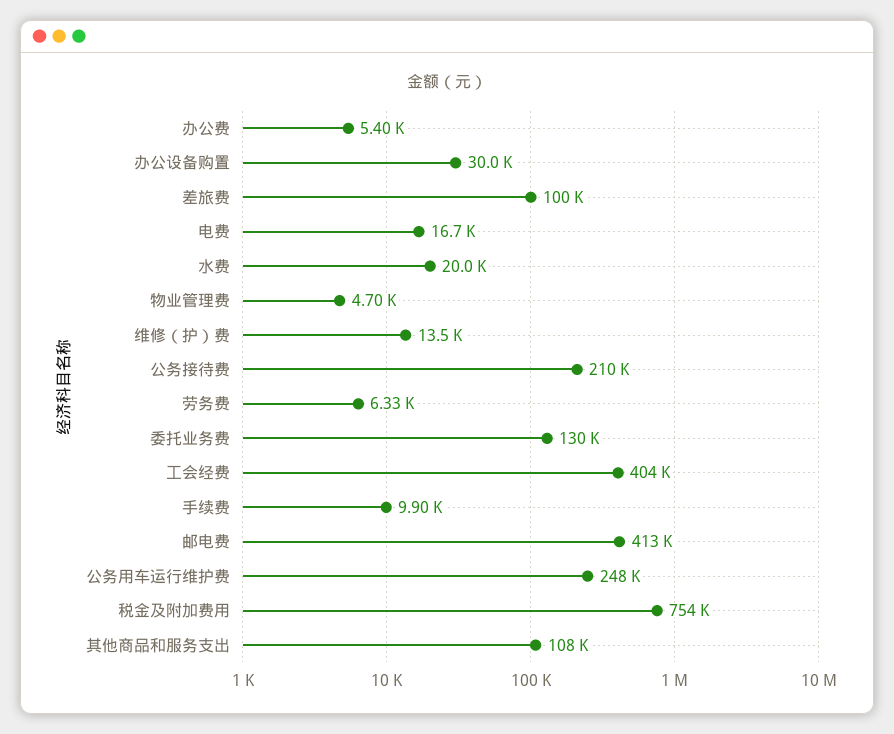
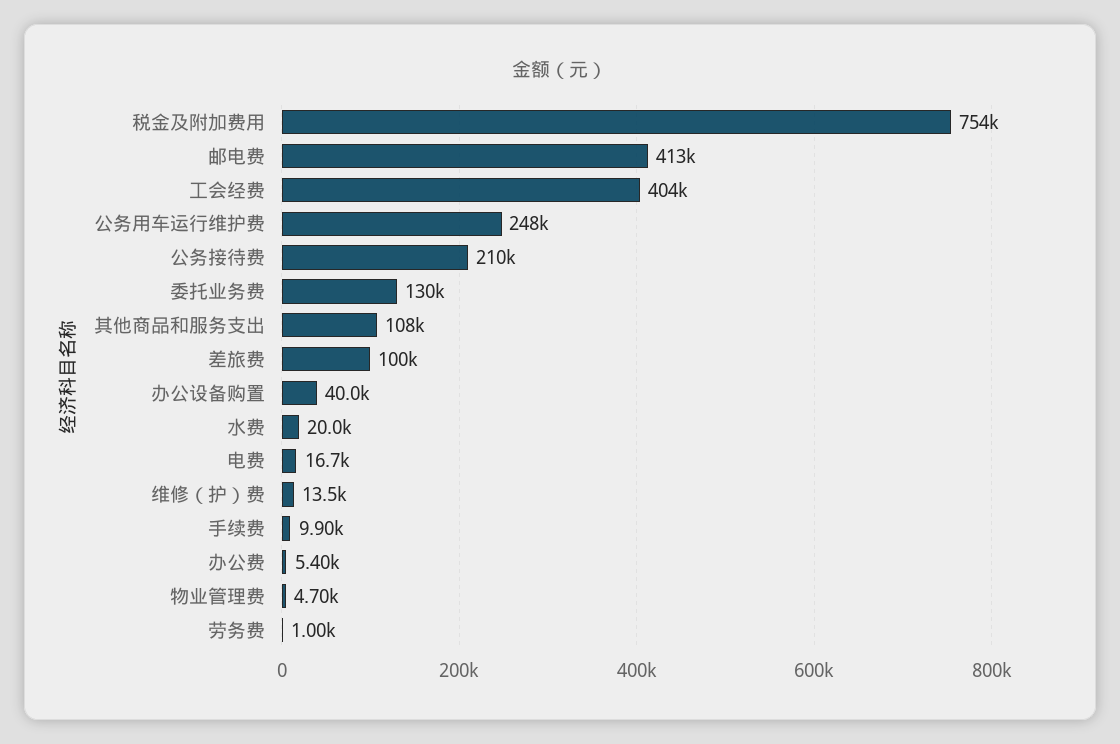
办公设备购置: 30000 -> 40000
劳务费: 6330 -> 1000

